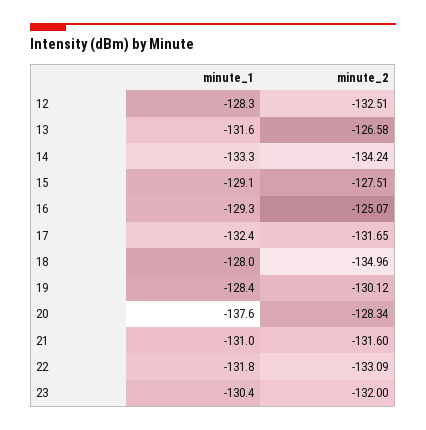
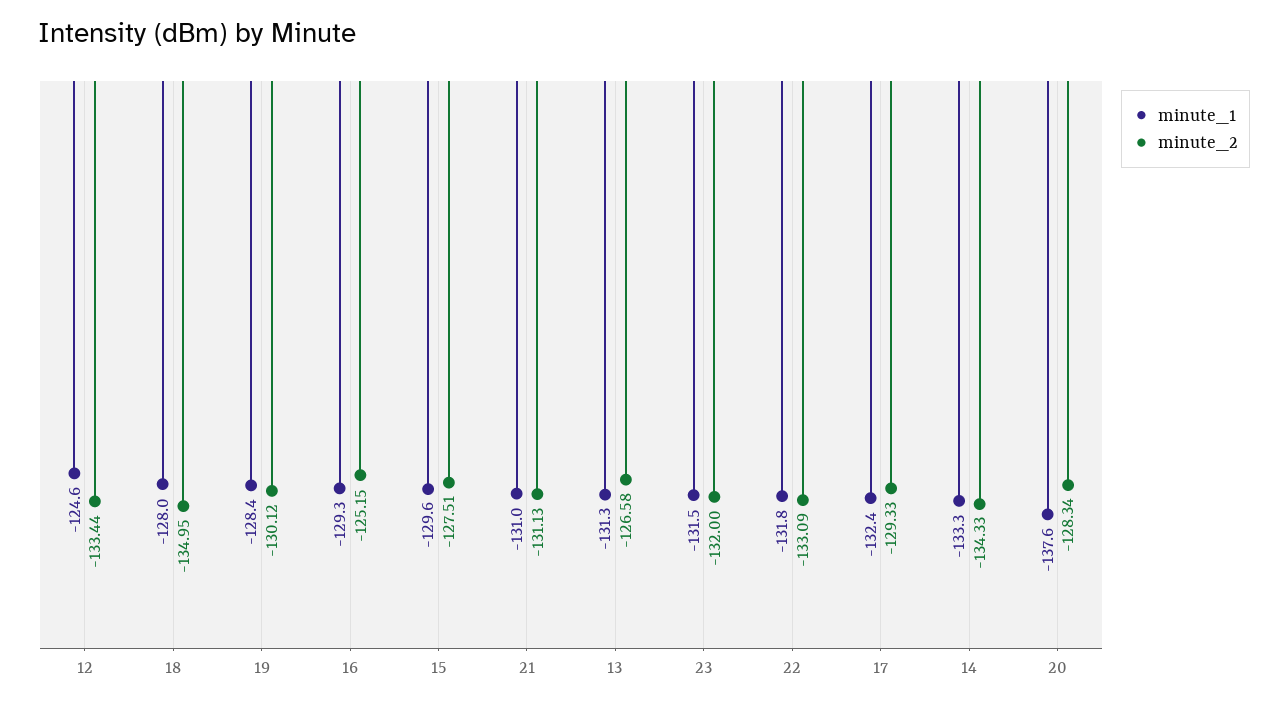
minute_1, 12: -128.3 -> -124.6
minute_2, 12: -132.51 -> -133.44
minute_1, 13: -131.6 -> -131.3
minute_2, 14: -134.24 -> -134.33
minute_1, 15: -129.1 -> -129.6
minute_2, 16: -125.07 -> -125.15
minute_2, 17: -131.65 -> -129.33
minute_2, 18: -134.96 -> -134.95
minute_2, 21: -131.6 -> -131.13
minute_1, 23: -130.4 -> -131.5

